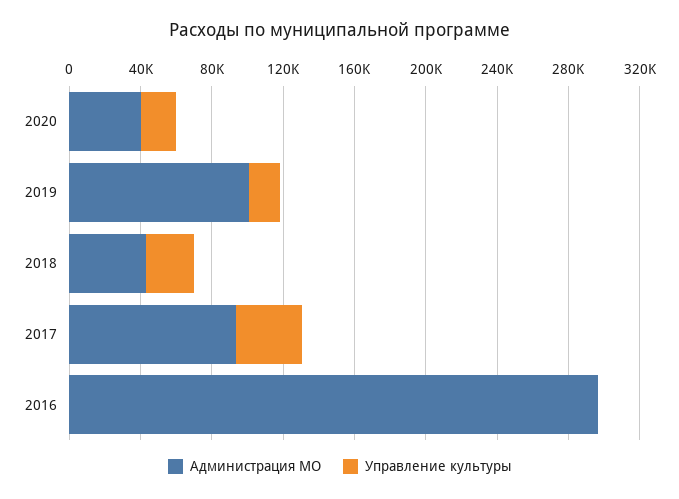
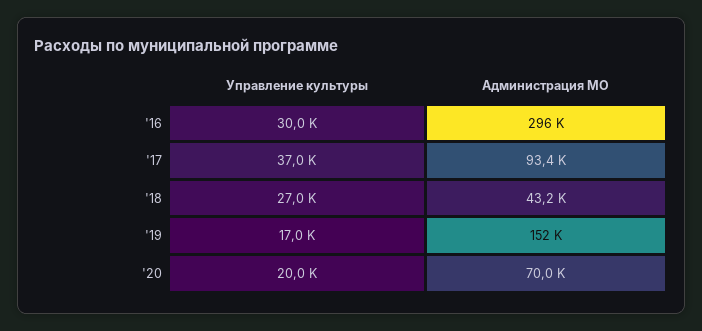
Администрация МО, 2020: 40000 -> 70000
Администрация МО, 2019: 100000 -> 152000
Управление культуры, 2016: 0 -> 30000

